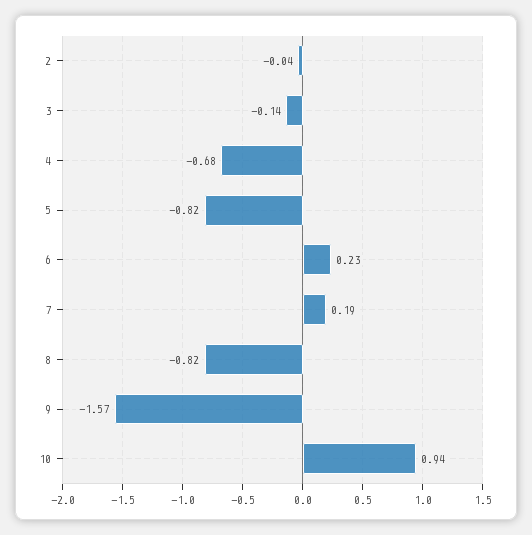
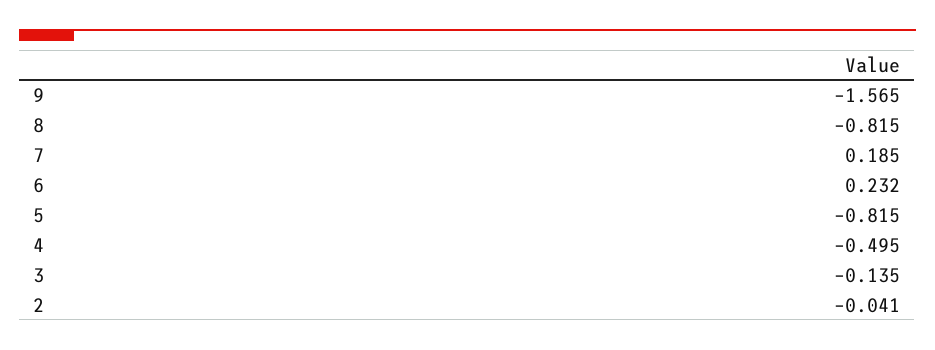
4: -0.68 -> -0.495
10: 0.94 -> none

